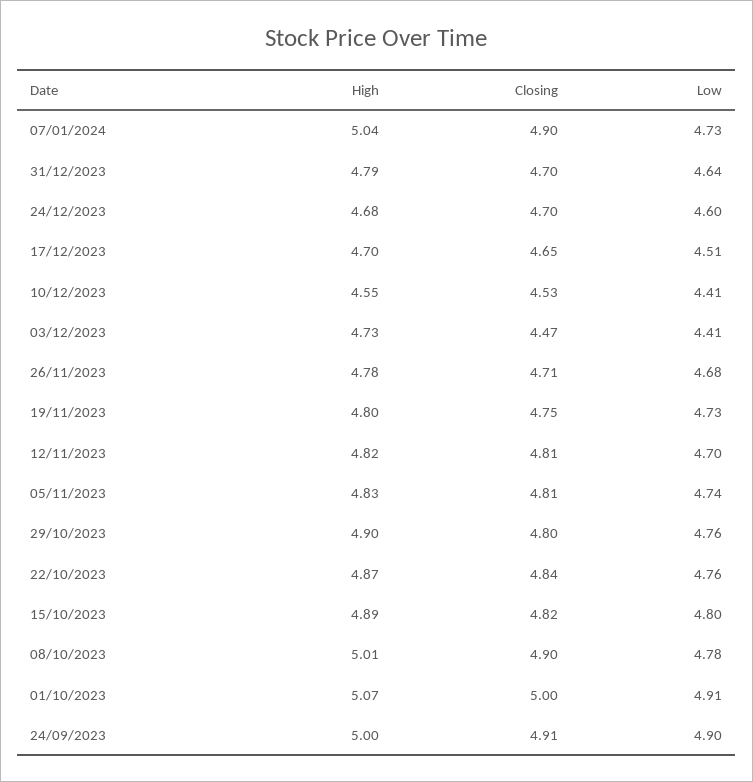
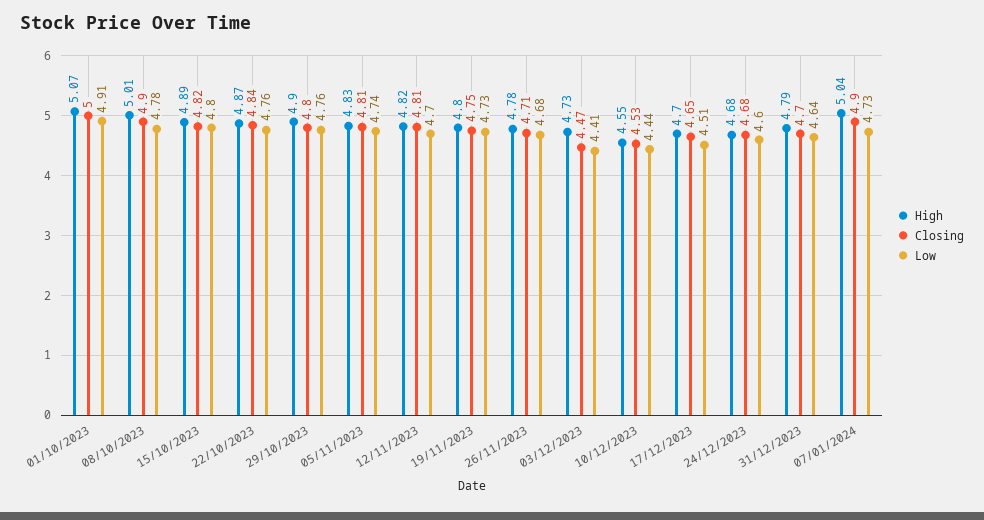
Closing, 24/12/2023: 4.7 -> 4.68
Low, 10/12/2023: 4.41 -> 4.44
High, 24/09/2023: 5 -> none
Closing, 24/09/2023: 4.91 -> none
Low, 24/09/2023: 4.9 -> none

